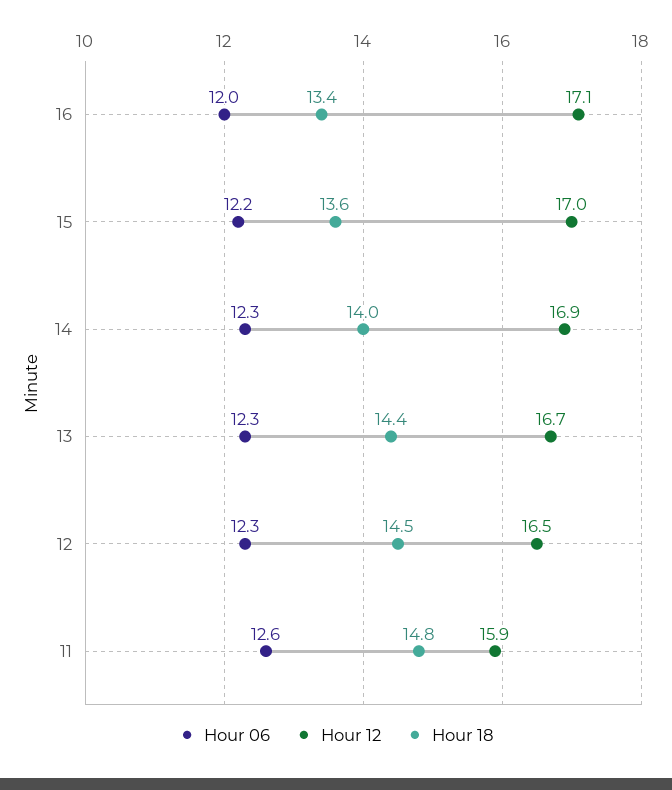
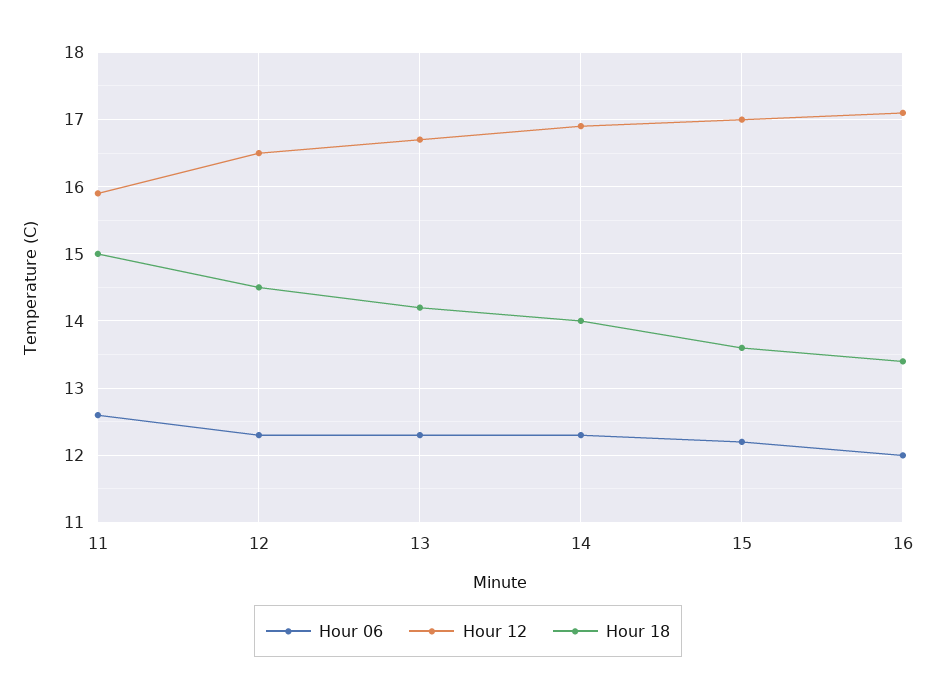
Hour 18, 13: 14.4 -> 14.2
Hour 18, 11: 14.8 -> 15

